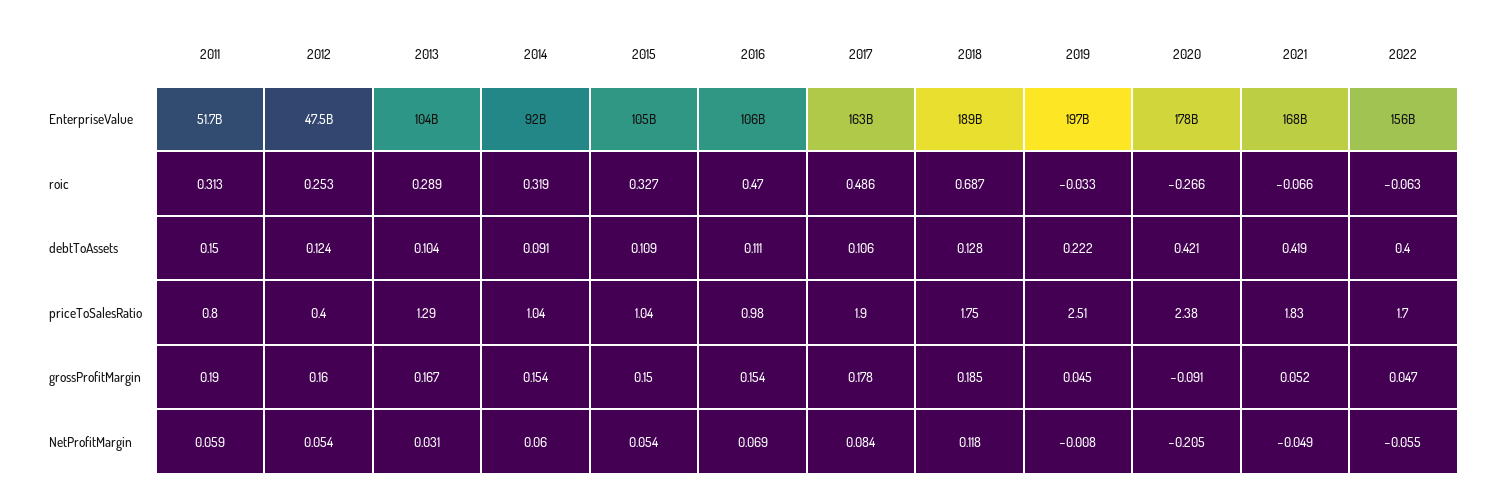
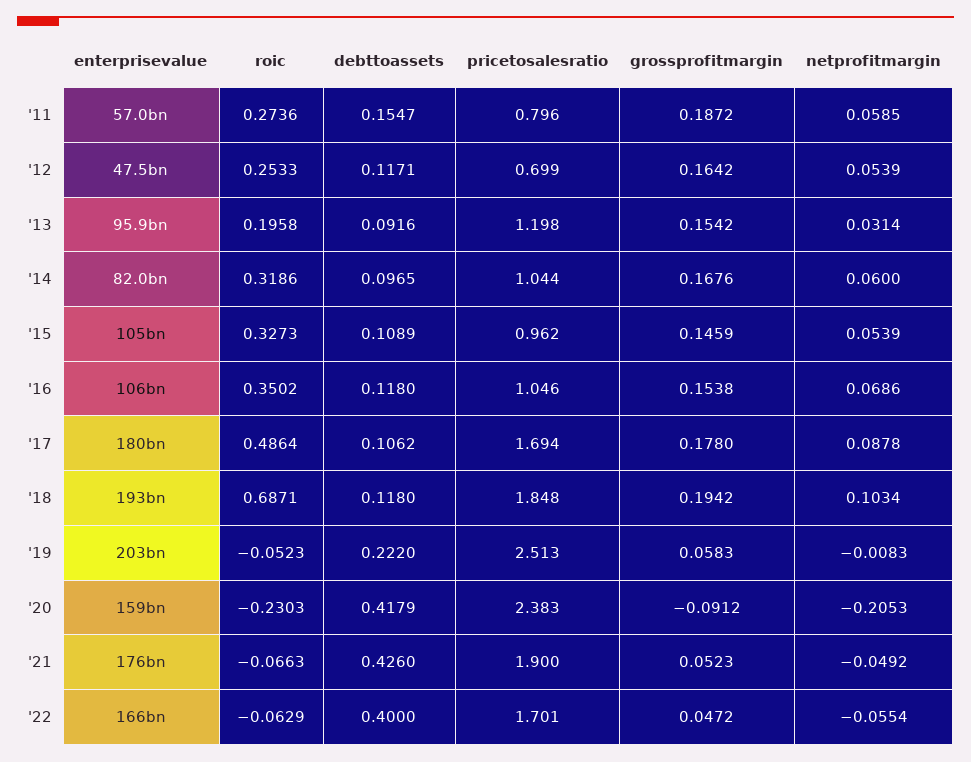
2011, EnterpriseValue: 51700000000 -> 57000000000
2013, EnterpriseValue: 104000000000 -> 95900000000
2014, EnterpriseValue: 92000000000 -> 82000000000
2017, EnterpriseValue: 163000000000 -> 180000000000
2018, EnterpriseValue: 189000000000 -> 193000000000
2019, EnterpriseValue: 197000000000 -> 203000000000
2020, EnterpriseValue: 178000000000 -> 159000000000
2021, EnterpriseValue: 168000000000 -> 176000000000
2022, EnterpriseValue: 156000000000 -> 166000000000
2011, roic: 0.313 -> 0.2736
2013, roic: 0.289 -> 0.1958
2016, roic: 0.47 -> 0.3502
2019, roic: -0.033 -> -0.0523
2020, roic: -0.266 -> -0.2303
2011, debtToAssets: 0.15 -> 0.1547
2012, debtToAssets: 0.124 -> 0.1171
2013, debtToAssets: 0.104 -> 0.0916
2014, debtToAssets: 0.091 -> 0.0965
2016, debtToAssets: 0.111 -> 0.118
2018, debtToAssets: 0.128 -> 0.118
2020, debtToAssets: 0.421 -> 0.4179
2021, debtToAssets: 0.419 -> 0.426
2012, priceToSalesRatio: 0.4 -> 0.699
2013, priceToSalesRatio: 1.29 -> 1.198
2015, priceToSalesRatio: 1.04 -> 0.962
2016, priceToSalesRatio: 0.98 -> 1.046
2017, priceToSalesRatio: 1.9 -> 1.694
2018, priceToSalesRatio: 1.75 -> 1.848
2021, priceToSalesRatio: 1.83 -> 1.9
2011, grossProfitMargin: 0.19 -> 0.1872
2012, grossProfitMargin: 0.16 -> 0.1642
2013, grossProfitMargin: 0.167 -> 0.1542
2014, grossProfitMargin: 0.154 -> 0.1676
2015, grossProfitMargin: 0.15 -> 0.1459
2018, grossProfitMargin: 0.185 -> 0.1942
2019, grossProfitMargin: 0.045 -> 0.0583
2017, NetProfitMargin: 0.084 -> 0.0878
2018, NetProfitMargin: 0.118 -> 0.1034

